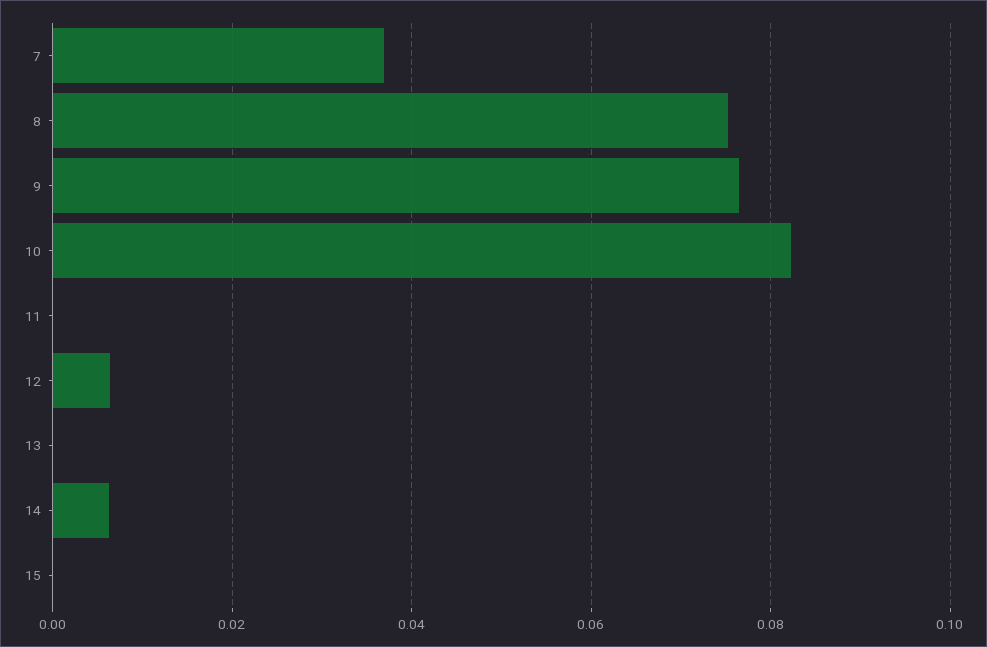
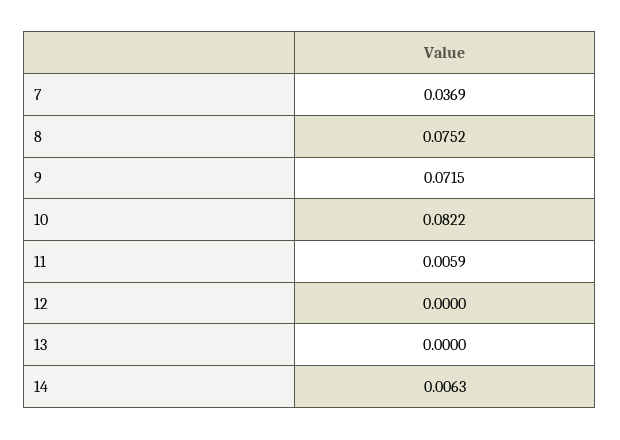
9: 0.076 -> 0.0715
11: 0 -> 0.0059
12: 0.006 -> 0
15: 0 -> none

